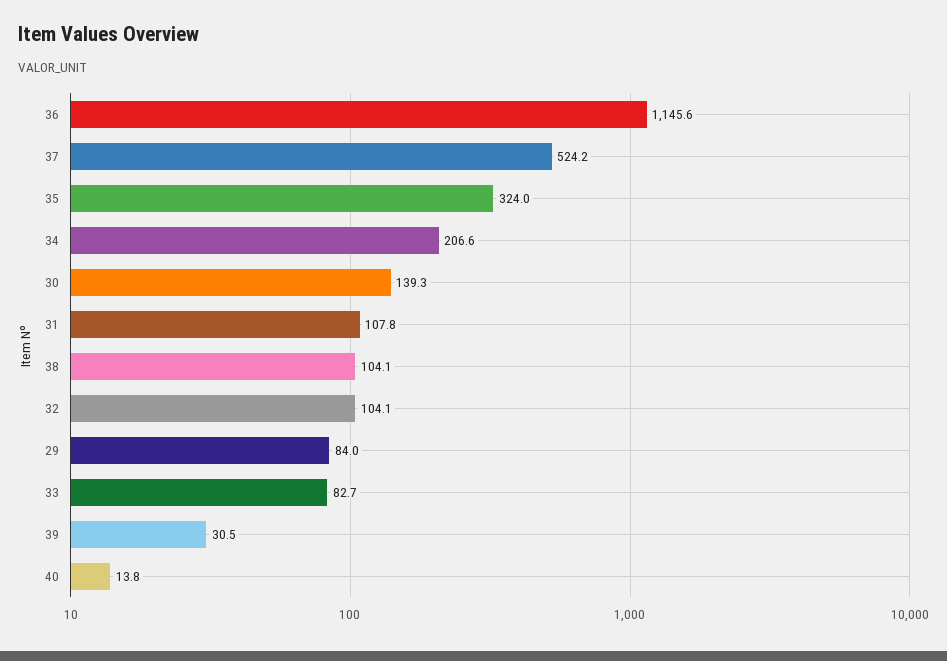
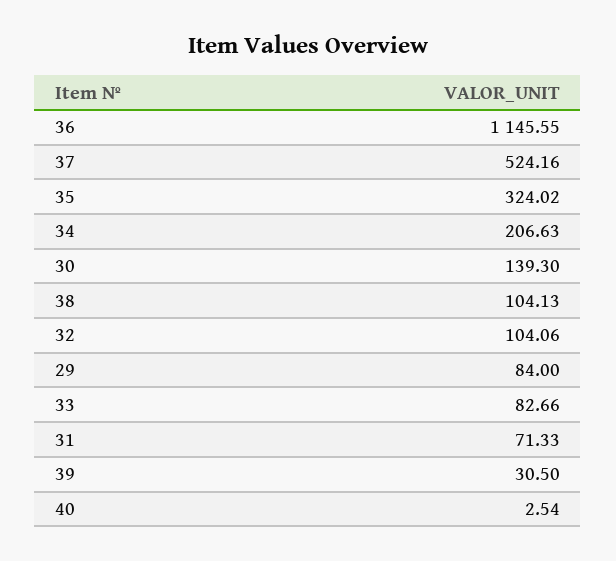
31: 107.8 -> 71.33
40: 13.8 -> 2.54

